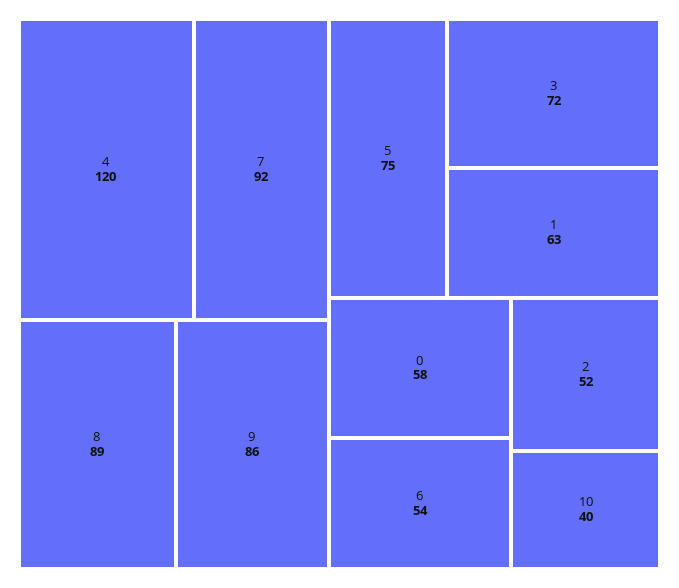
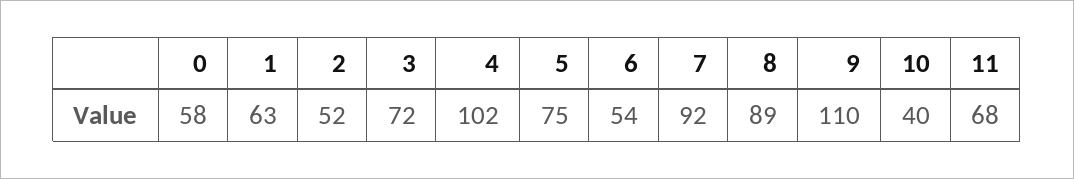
4: 120 -> 102
9: 86 -> 110
11: none -> 68

